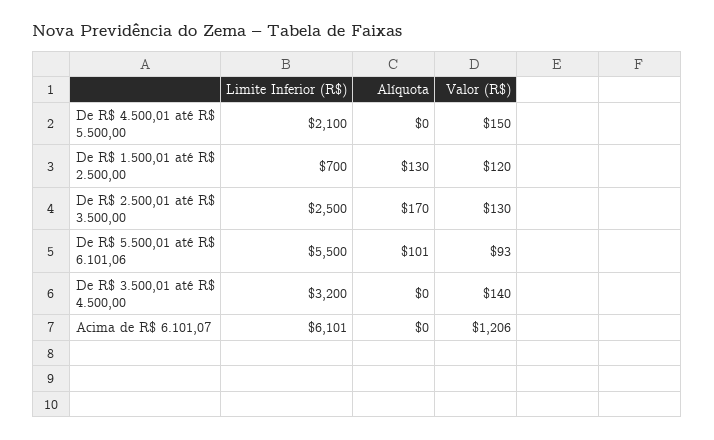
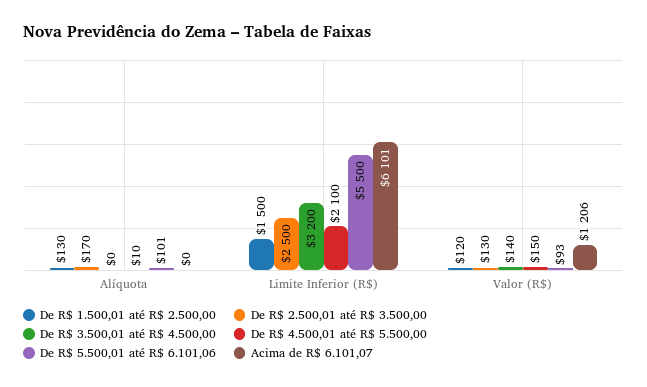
De R$ 4.500,01 até R$ 5.500,00, Alíquota: 0 -> 10
De R$ 1.500,01 até R$ 2.500,00, Limite Inferior (R$): 700 -> 1500

